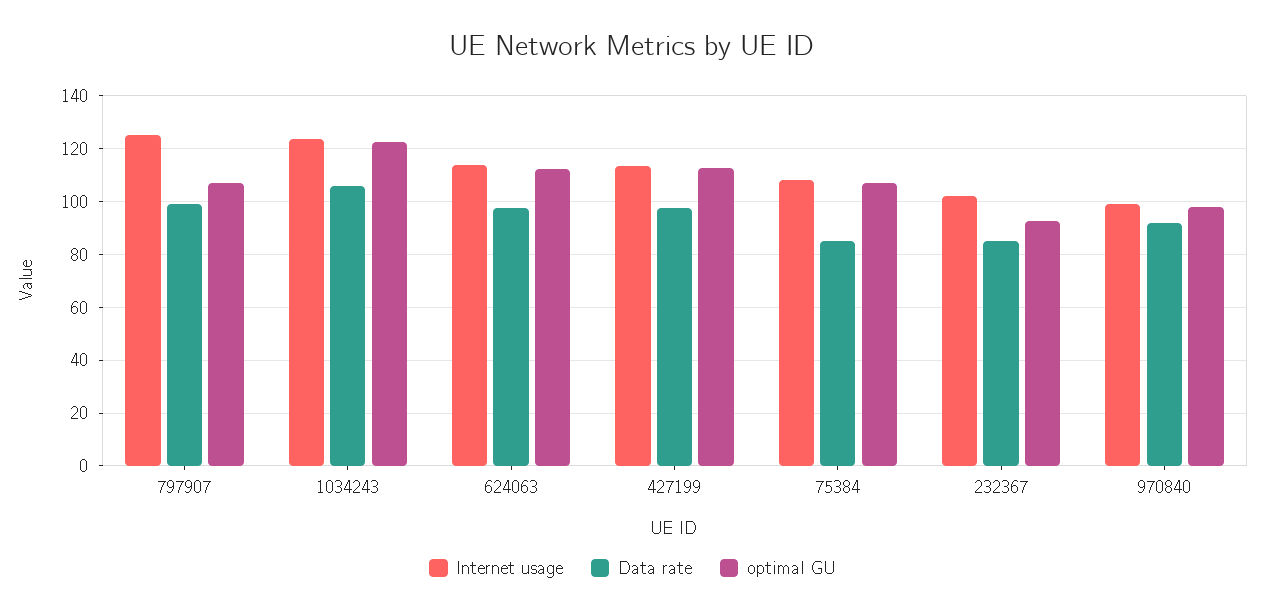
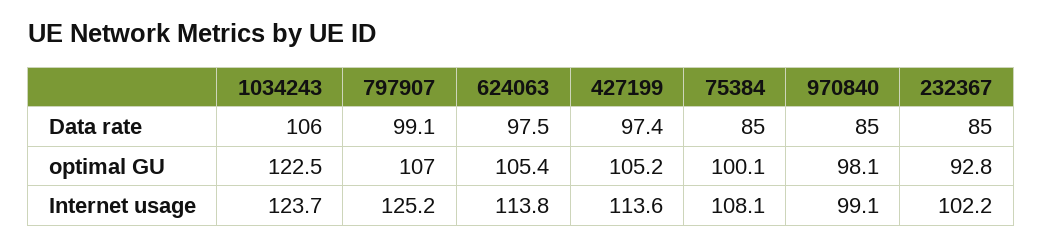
optimal GU, 624063: 112.5 -> 105.4
optimal GU, 427199: 112.5 -> 105.2
optimal GU, 75384: 107.5 -> 100.1
Data rate, 970840: 92.5 -> 85

